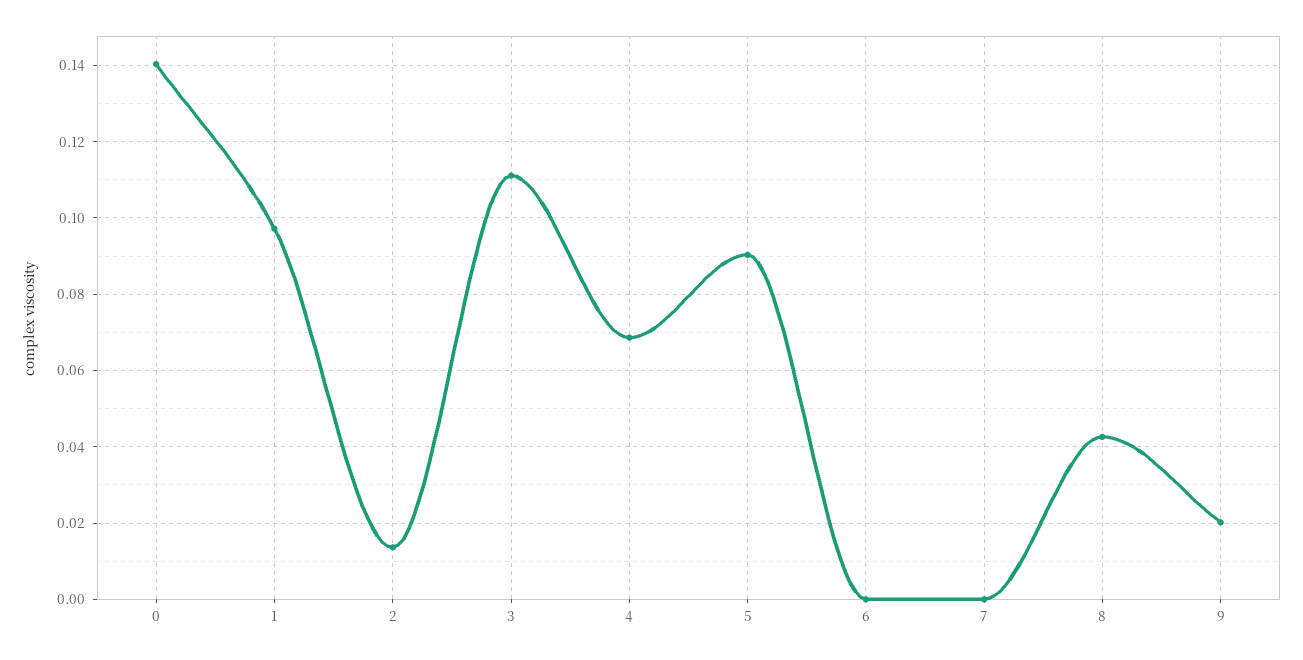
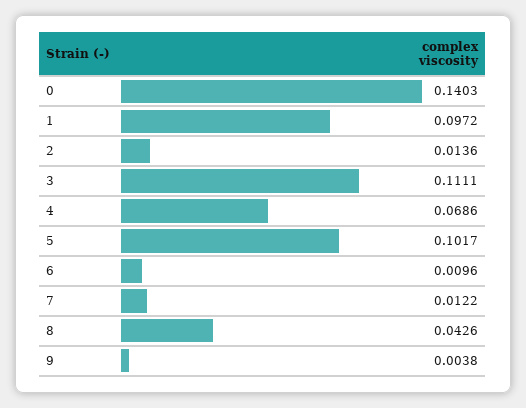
5: 0.09 -> 0.1017
6: 0 -> 0.0096
7: 0 -> 0.0122
9: 0.02 -> 0.0038

